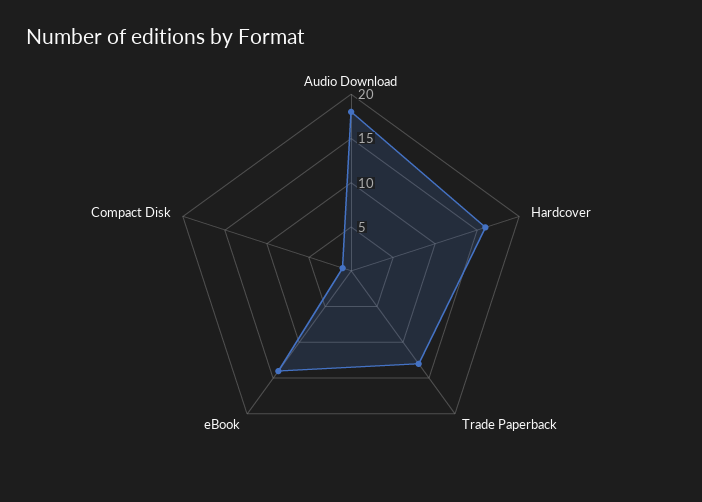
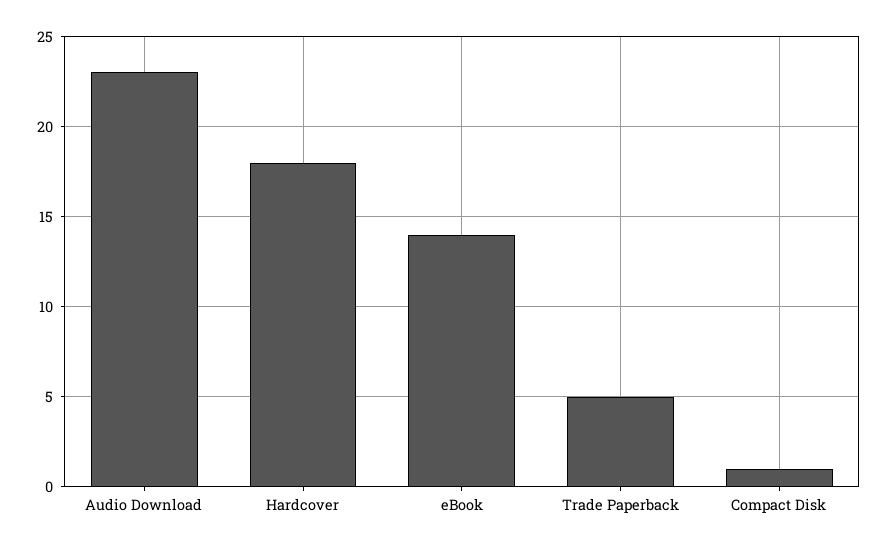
Audio Download: 18 -> 23
Hardcover: 16 -> 18
Trade Paperback: 13 -> 5

